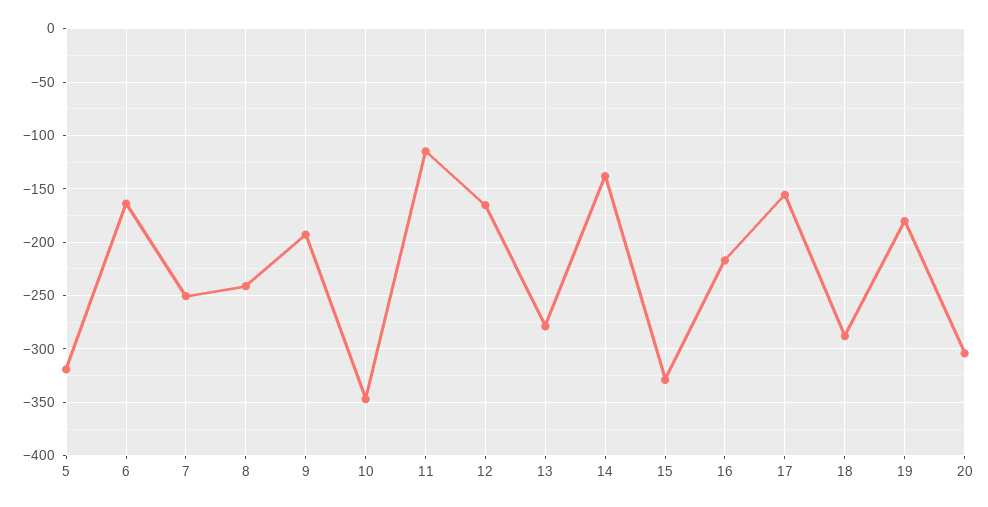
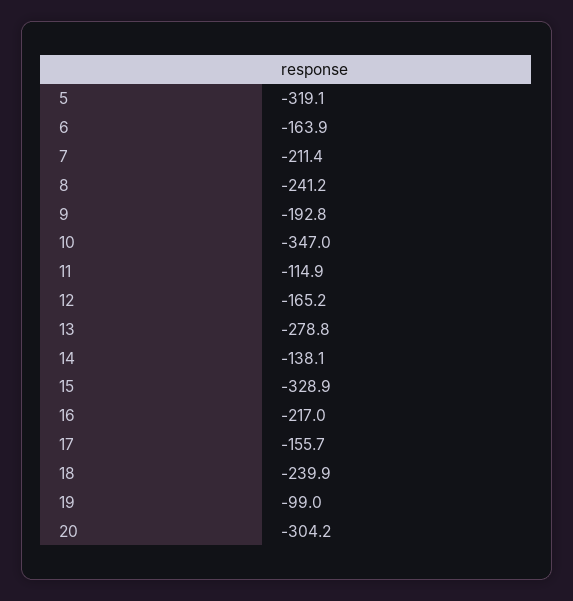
7: -250 -> -211.4
18: -290 -> -239.9
19: -180 -> -99

